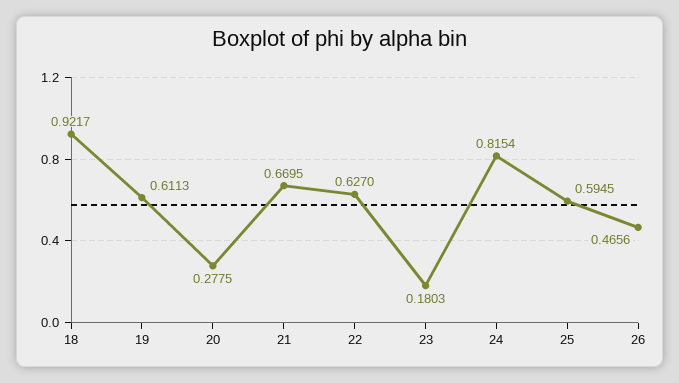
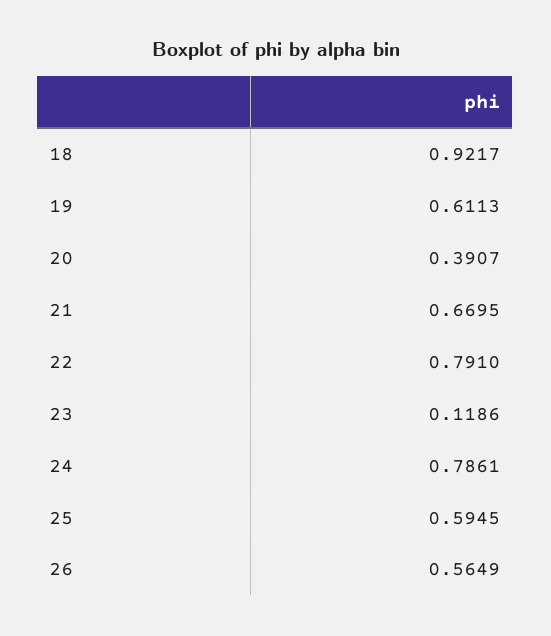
20: 0.2775 -> 0.3907
22: 0.627 -> 0.791
23: 0.1803 -> 0.1186
24: 0.8154 -> 0.7861
26: 0.4656 -> 0.5649

